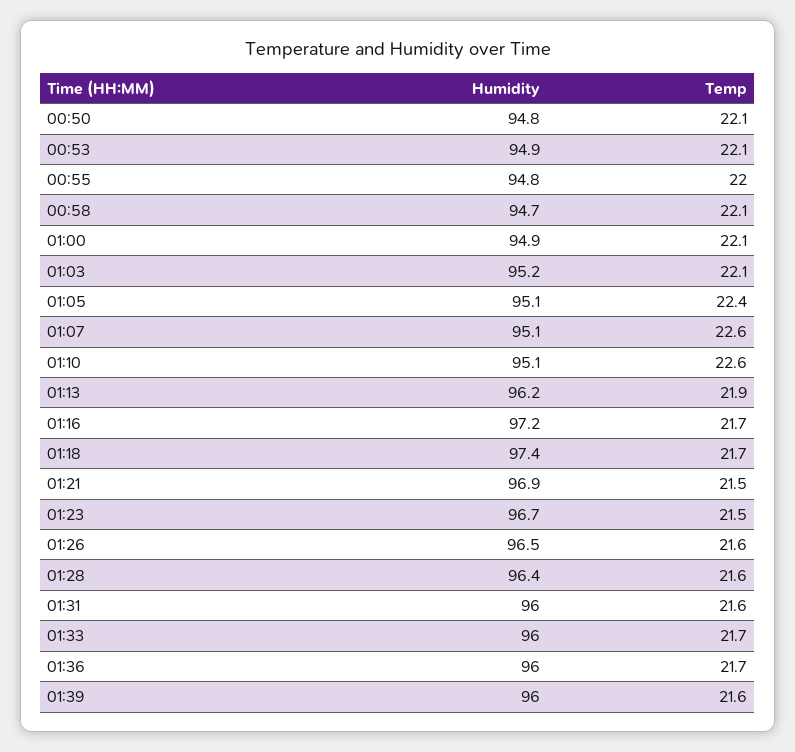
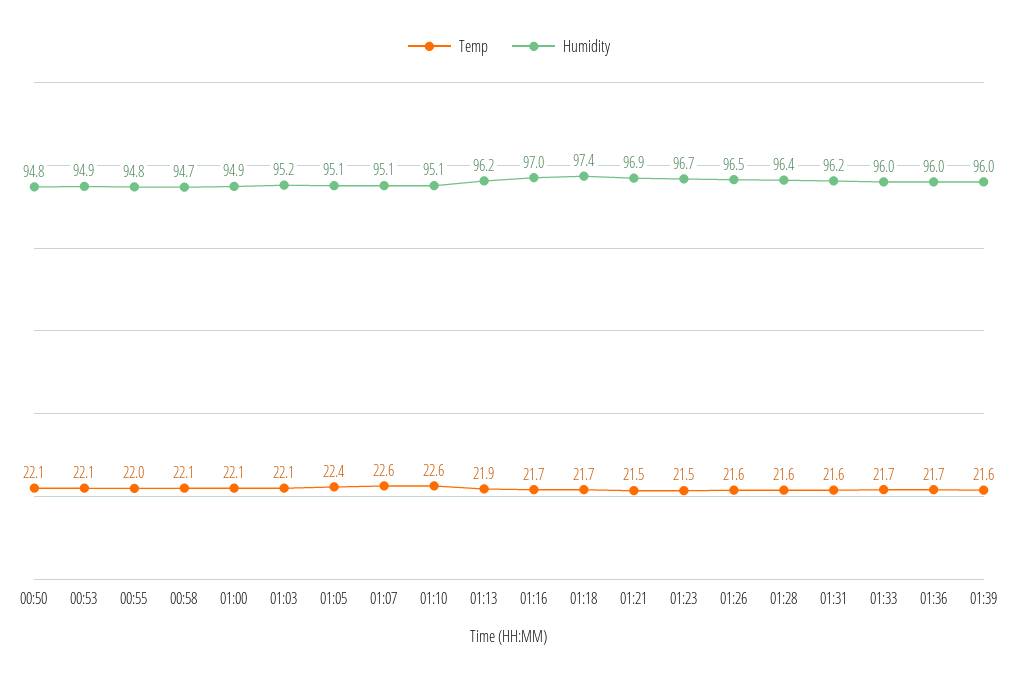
Humidity, 01:16: 97.2 -> 97
Humidity, 01:31: 96 -> 96.2

